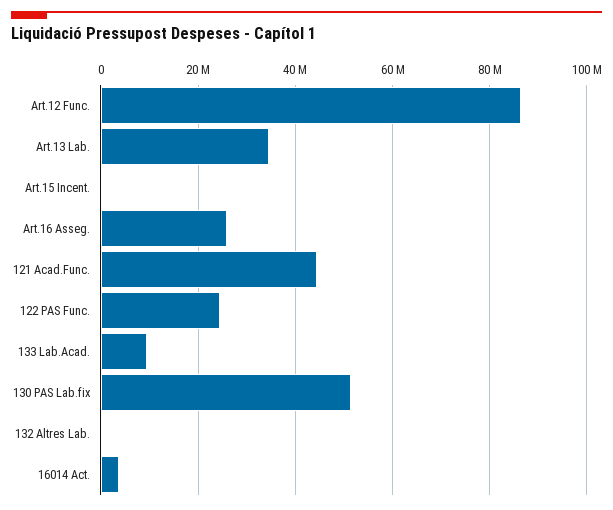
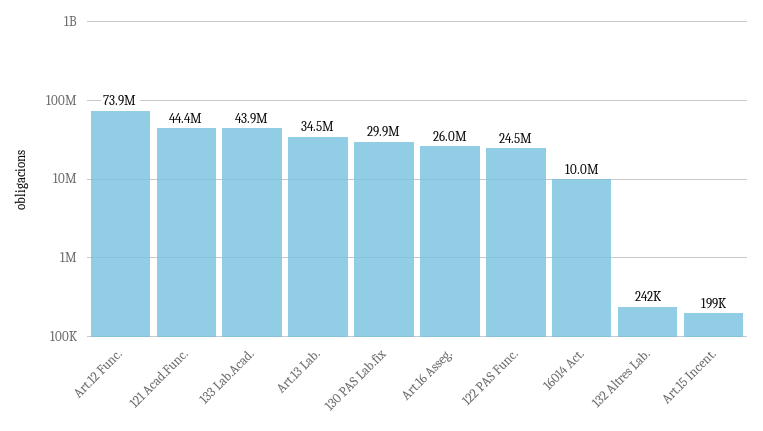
Art.12 Func.: 86000000 -> 73900000
133 Lab.Acad.: 10000000 -> 43900000
130 PAS Lab.fix: 52000000 -> 29900000
16014 Act.: 4000000 -> 10000000

